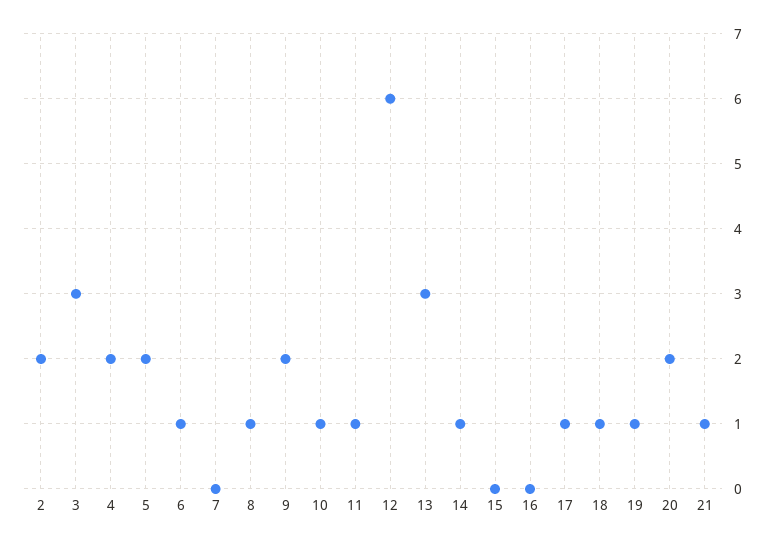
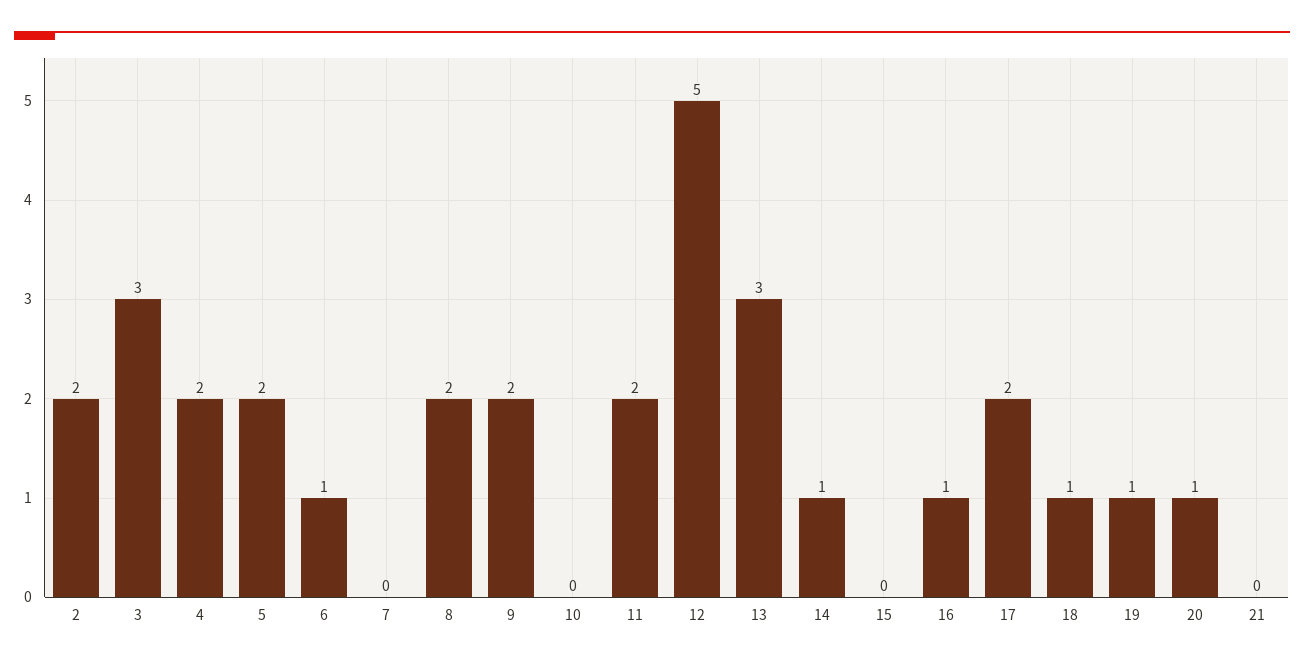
8: 1 -> 2
10: 1 -> 0
11: 1 -> 2
12: 6 -> 5
16: 0 -> 1
17: 1 -> 2
20: 2 -> 1
21: 1 -> 0

